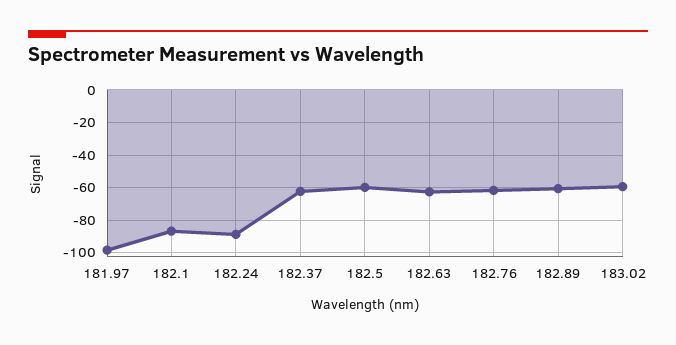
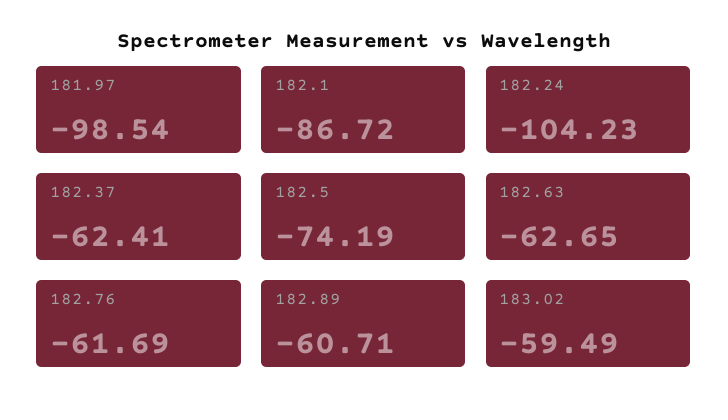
182.24: -90 -> -104.23
182.5: -60 -> -74.19

